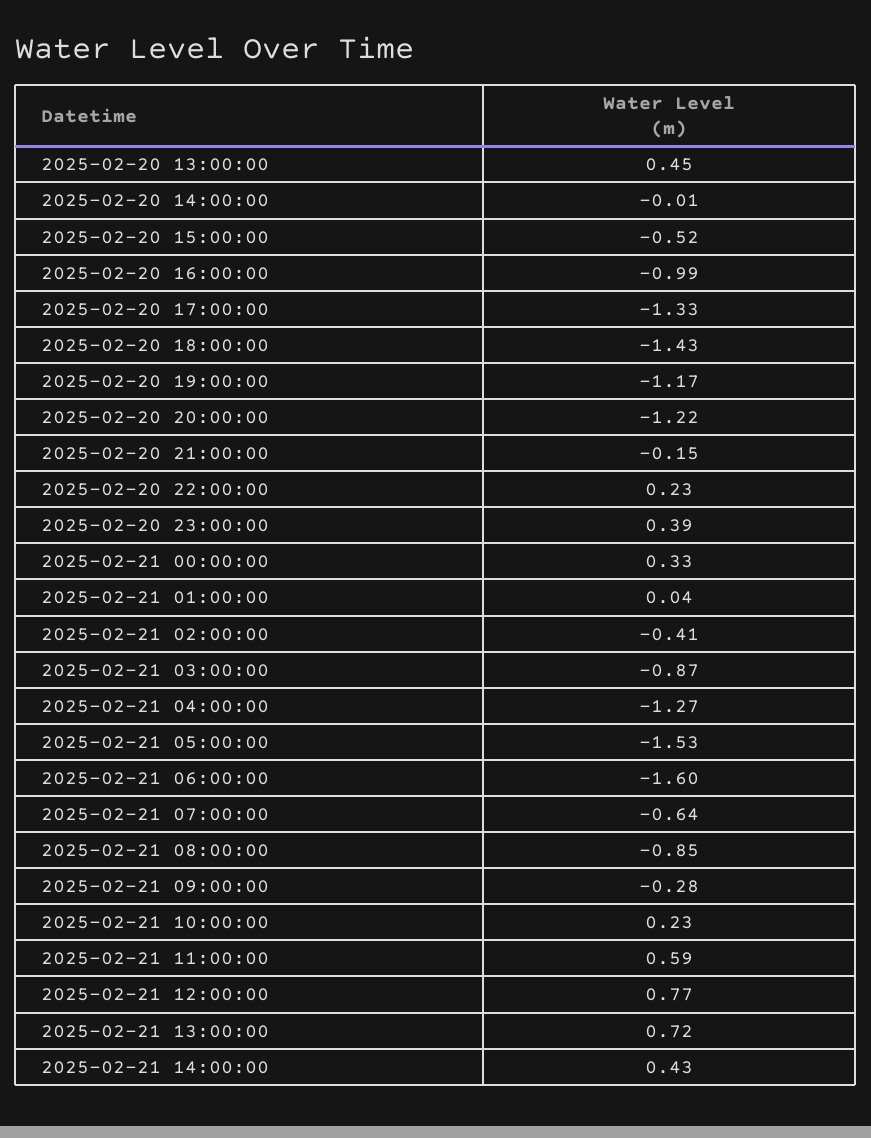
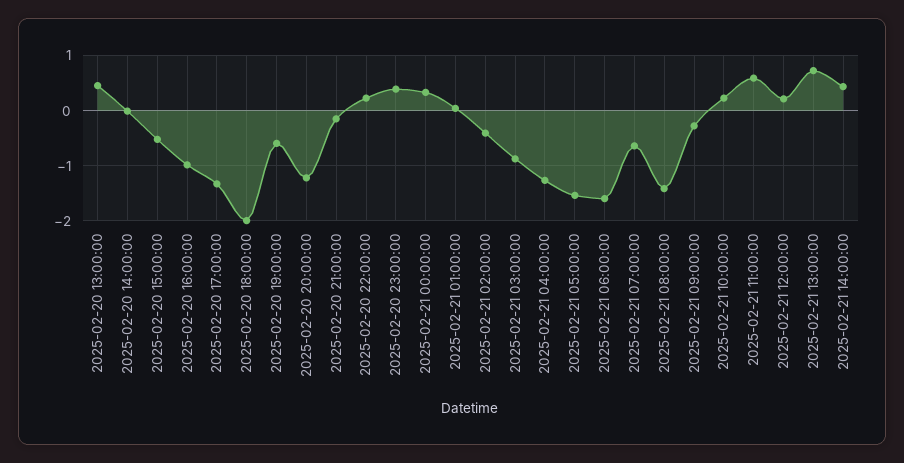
2025-02-20 18:00:00: -1.43 -> -2
2025-02-20 19:00:00: -1.17 -> -0.6
2025-02-21 08:00:00: -0.85 -> -1.4
2025-02-21 12:00:00: 0.77 -> 0.2

